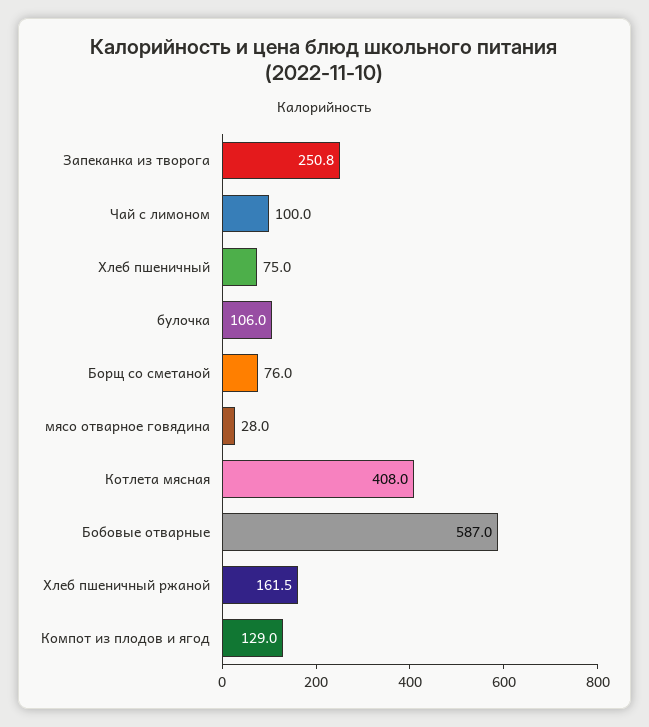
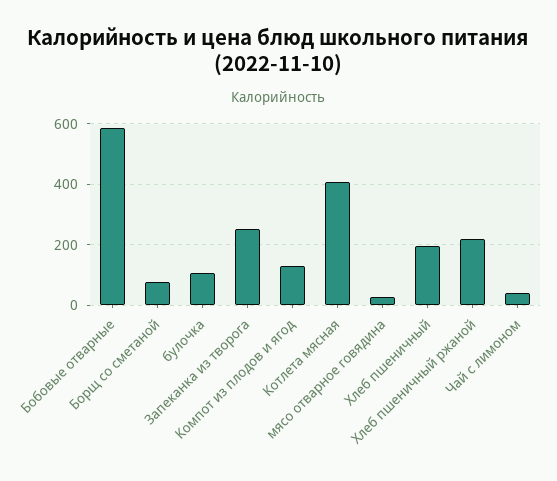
Чай с лимоном: 100 -> 40
Хлеб пшеничный: 75 -> 200
Хлеб пшеничный ржаной: 161.5 -> 220

